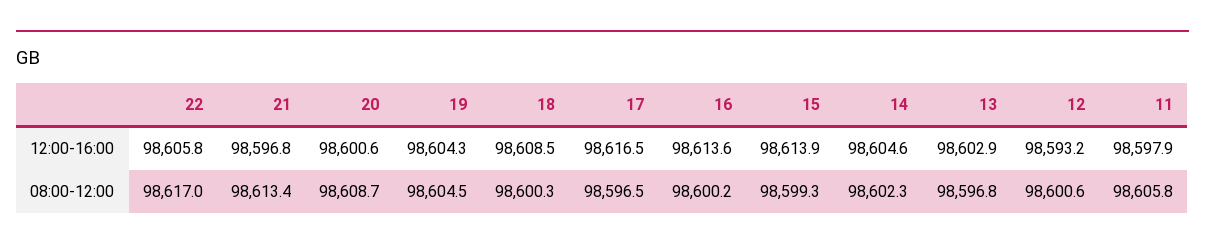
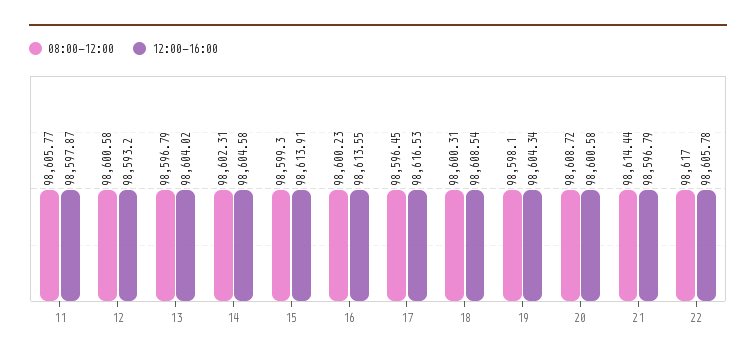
12:00-16:00, 13: 98602.9 -> 98604.02
08:00-12:00, 21: 98613.4 -> 98614.44
08:00-12:00, 19: 98604.5 -> 98598.1

